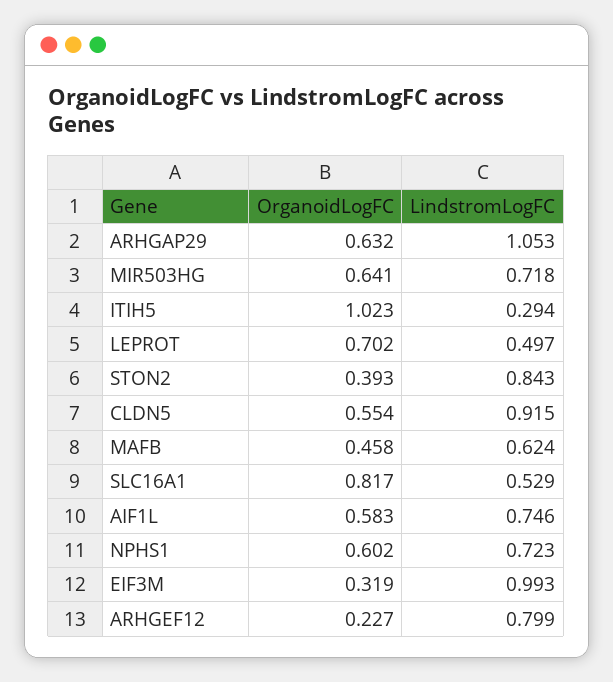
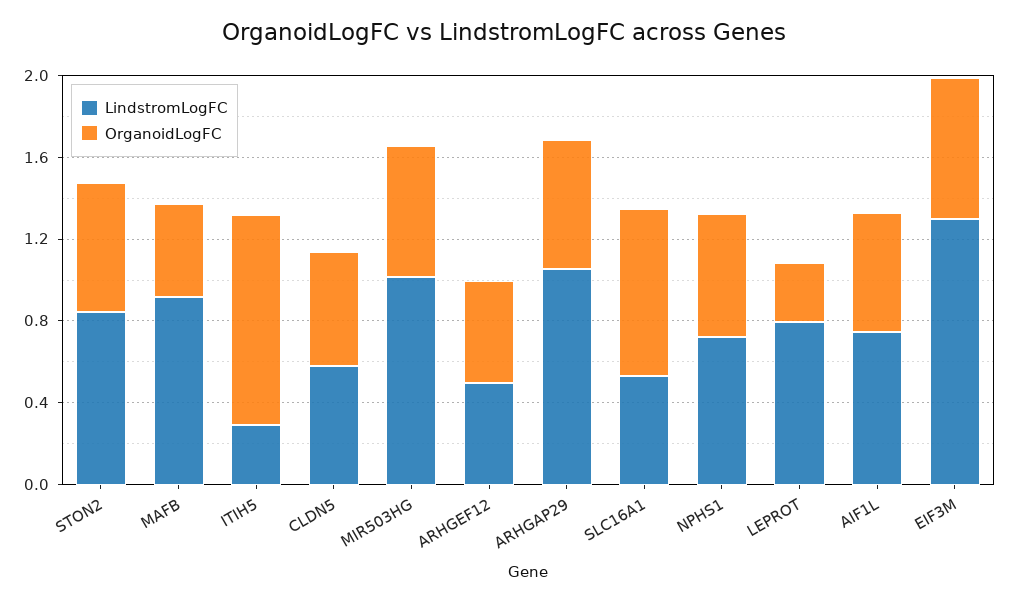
LindstromLogFC, MIR503HG: 0.718 -> 1
OrganoidLogFC, LEPROT: 0.702 -> 0.3
LindstromLogFC, LEPROT: 0.497 -> 0.8
OrganoidLogFC, STON2: 0.393 -> 0.6
LindstromLogFC, CLDN5: 0.915 -> 0.6
LindstromLogFC, MAFB: 0.624 -> 0.9
OrganoidLogFC, EIF3M: 0.319 -> 0.7
LindstromLogFC, EIF3M: 0.993 -> 1.3
OrganoidLogFC, ARHGEF12: 0.227 -> 0.5
LindstromLogFC, ARHGEF12: 0.799 -> 0.5

